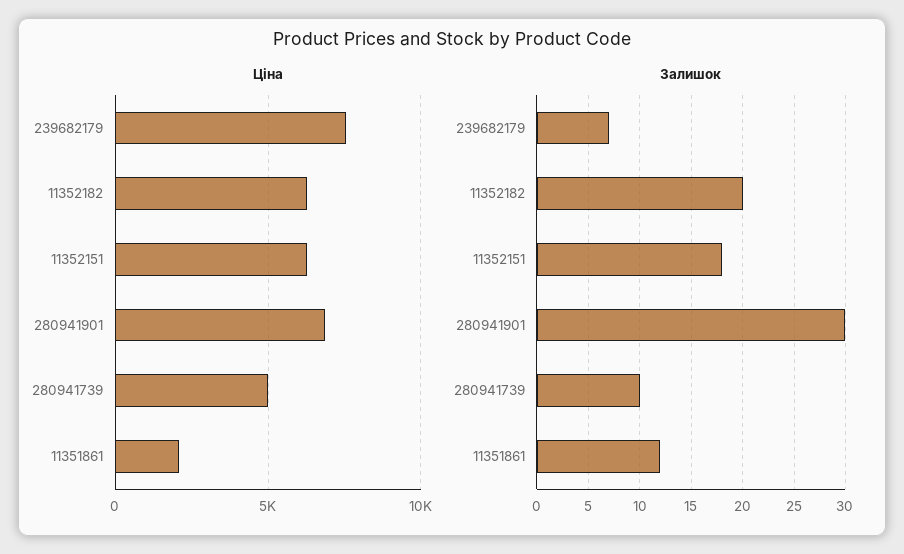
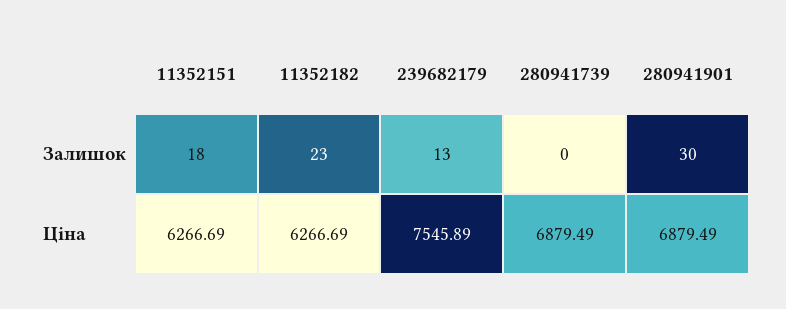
Ціна, 280941739: 5000 -> 6879.49
Ціна, 11351861: 2000 -> none
Залишок, 239682179: 7 -> 13
Залишок, 11352182: 20 -> 23
Залишок, 280941739: 10 -> 0
Залишок, 11351861: 12 -> none

